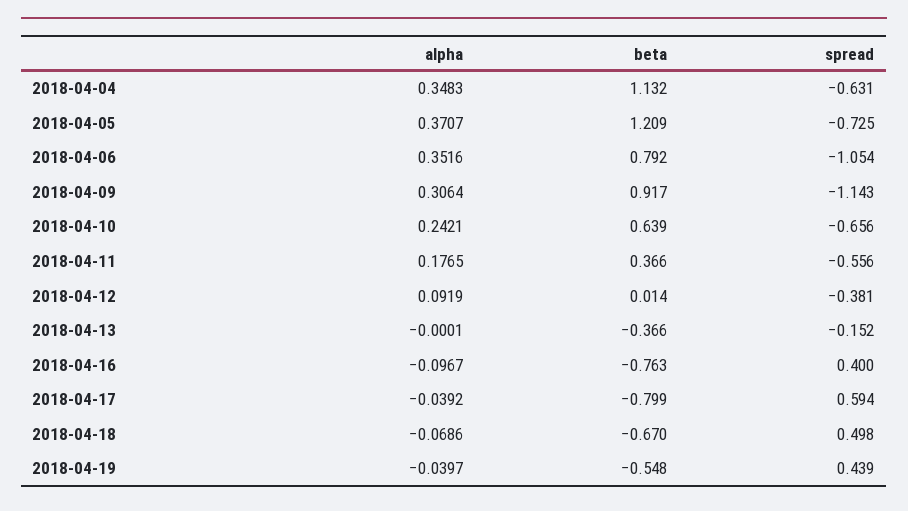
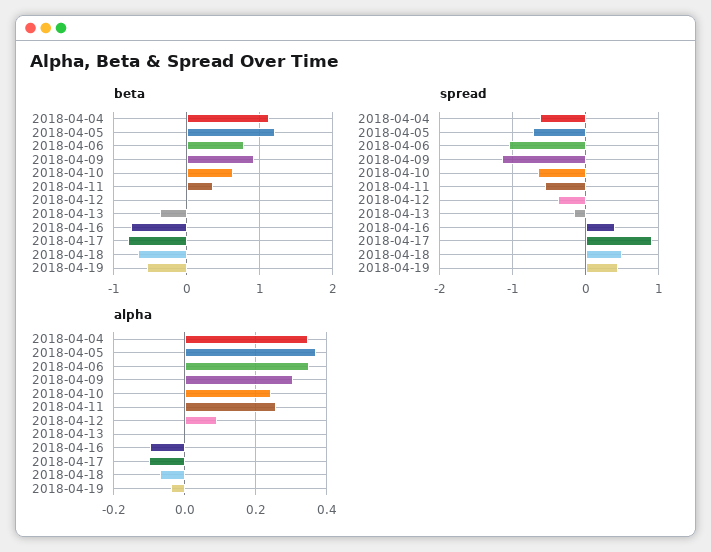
alpha, 2018-04-11: 0.1765 -> 0.26
alpha, 2018-04-17: -0.0392 -> -0.1
spread, 2018-04-17: 0.594 -> 0.9

